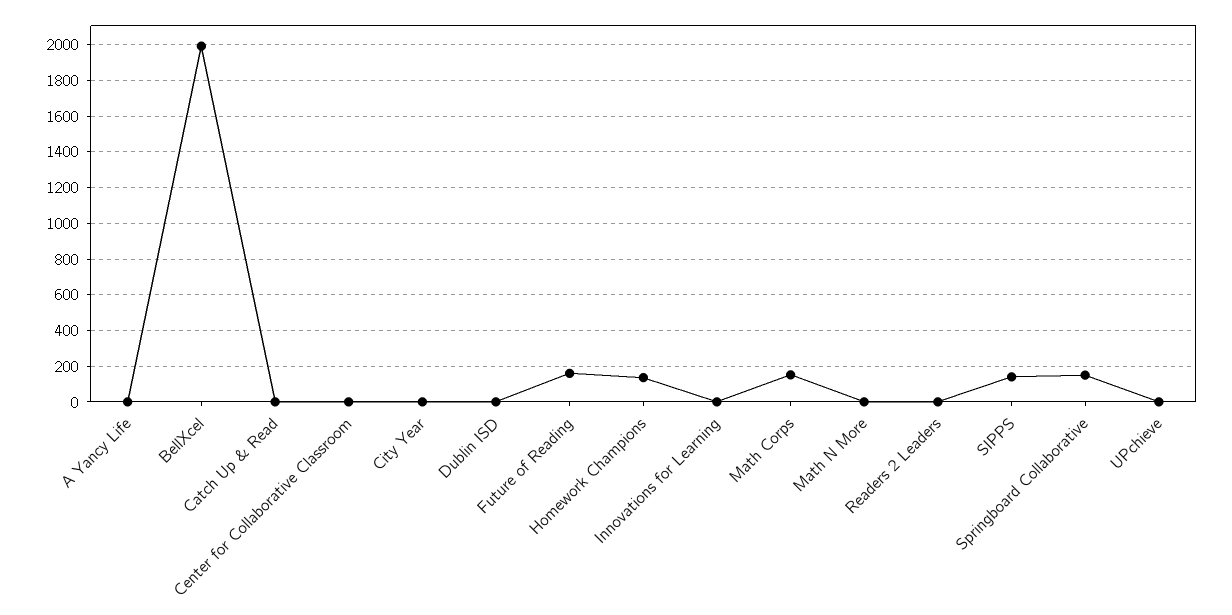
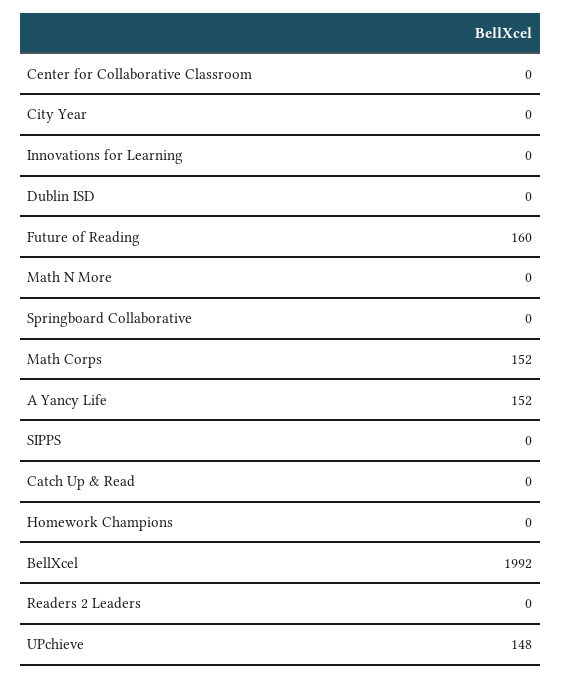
A Yancy Life: 0 -> 152
Homework Champions: 150 -> 0
SIPPS: 150 -> 0
Springboard Collaborative: 150 -> 0
UPchieve: 0 -> 148

